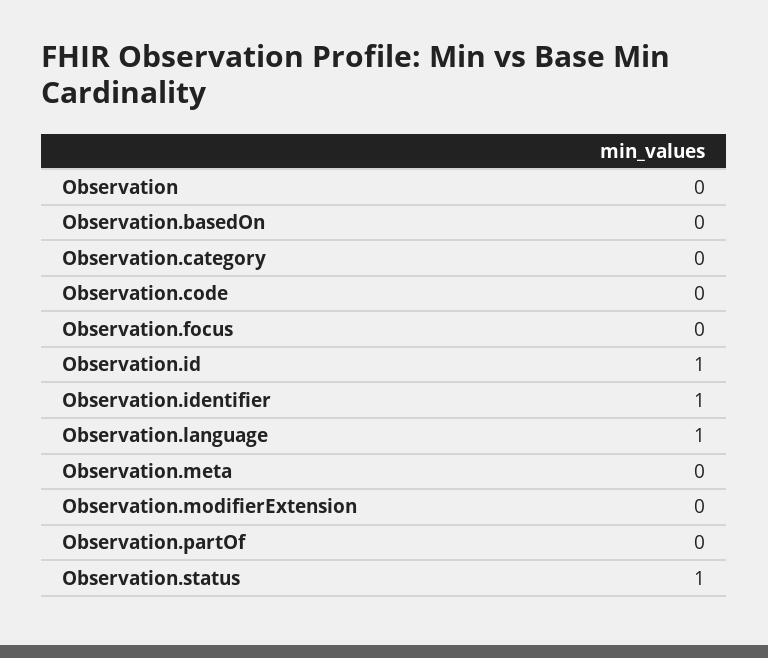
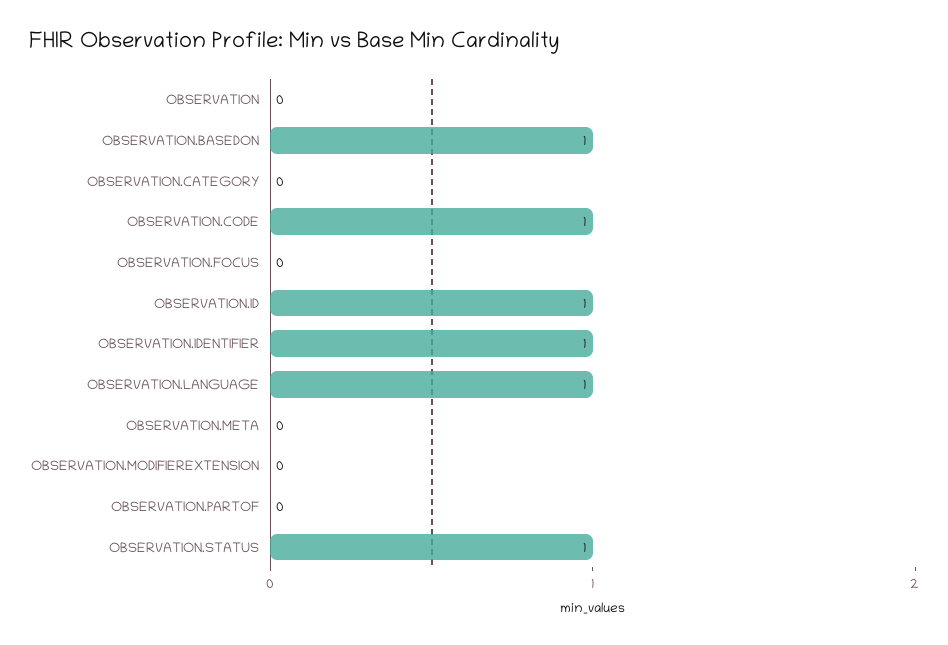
Observation.basedOn: 0 -> 1
Observation.code: 0 -> 1

